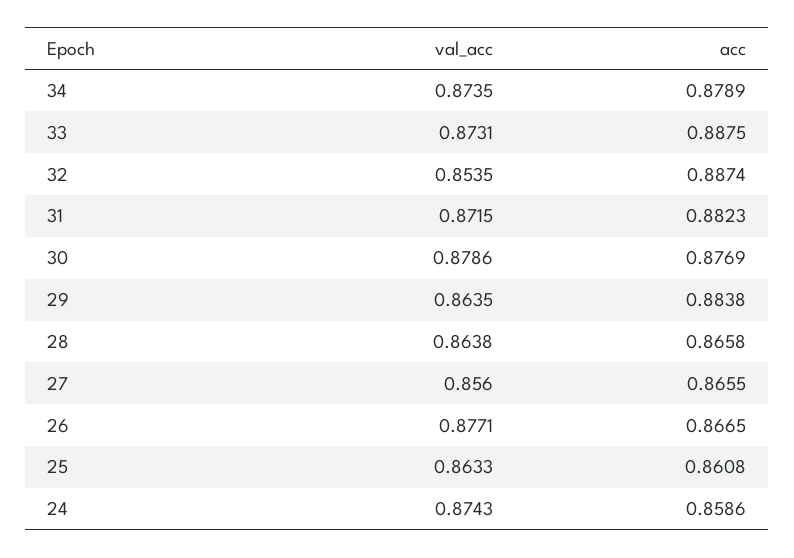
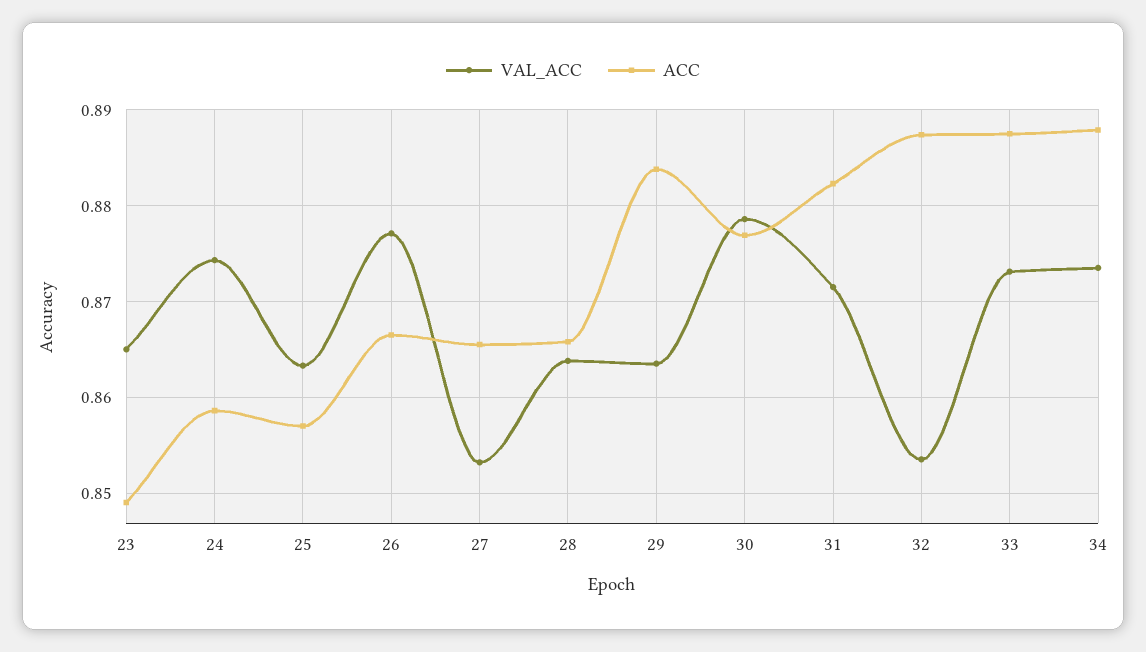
acc, 34: 0.8789 -> 0.888
val_acc, 27: 0.856 -> 0.853
acc, 25: 0.8608 -> 0.857
val_acc, 23: none -> 0.865
acc, 23: none -> 0.849

